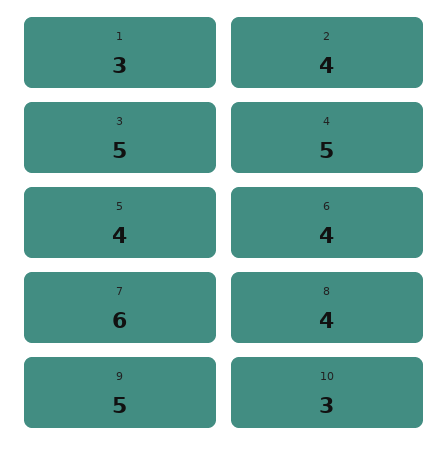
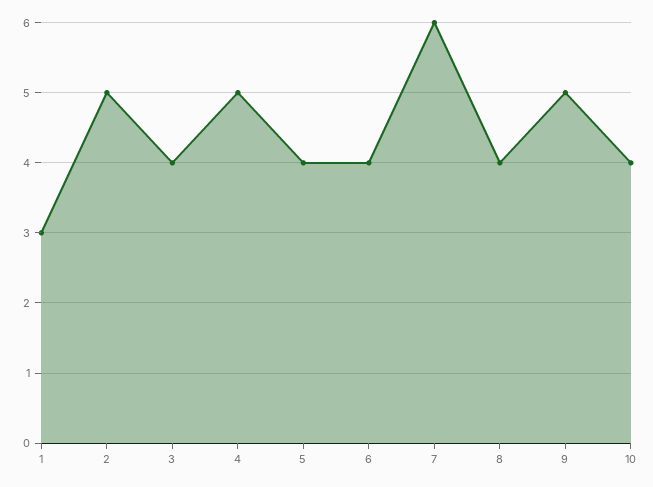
2: 4 -> 5
3: 5 -> 4
10: 3 -> 4

